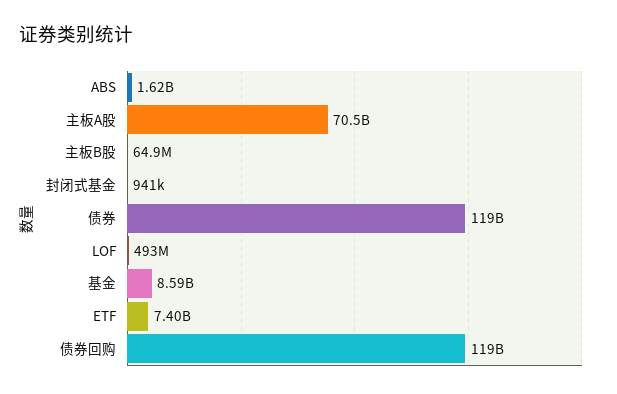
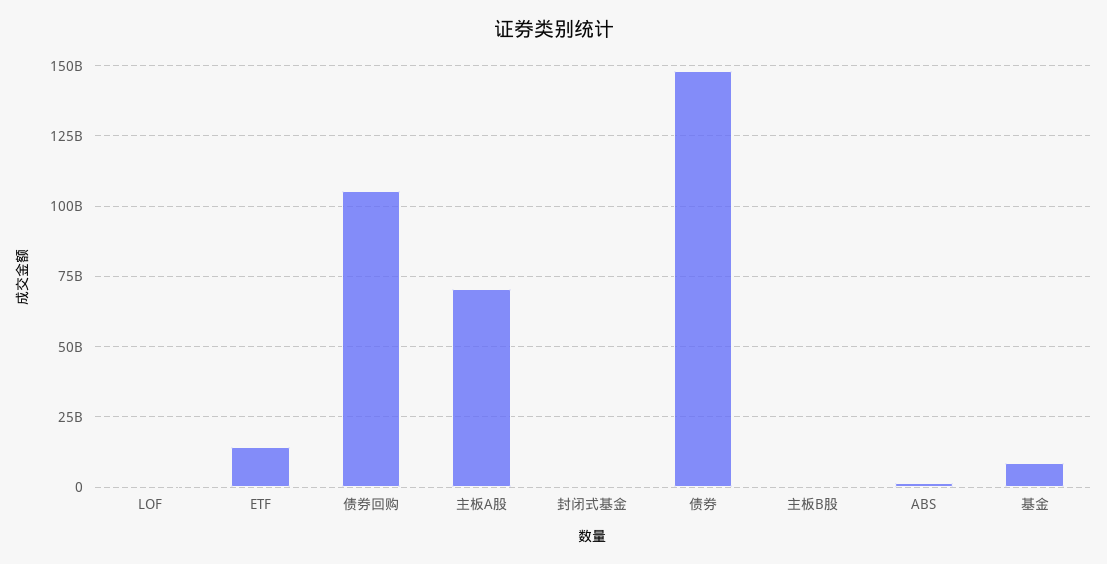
债券: 119000000000 -> 147500000000
ETF: 7400000000 -> 15000000000
债券回购: 119000000000 -> 105000000000

